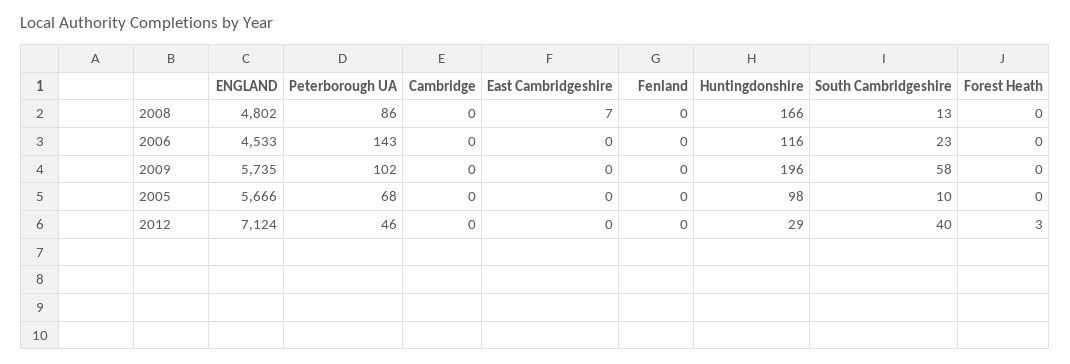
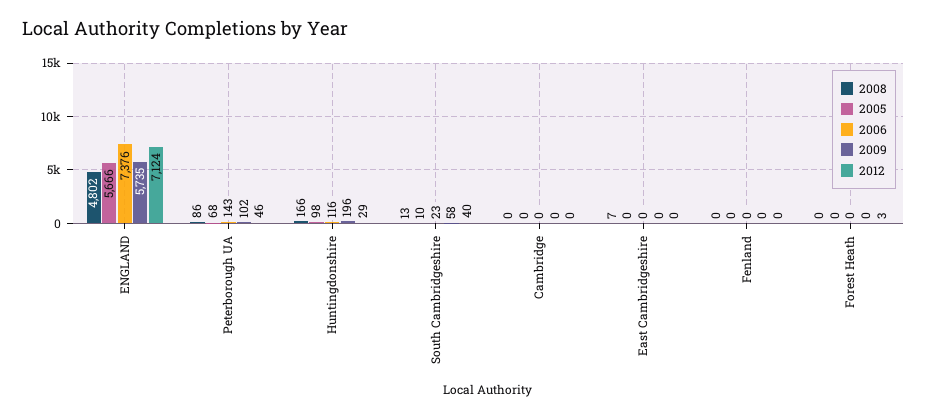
2006, ENGLAND: 4533 -> 7376

